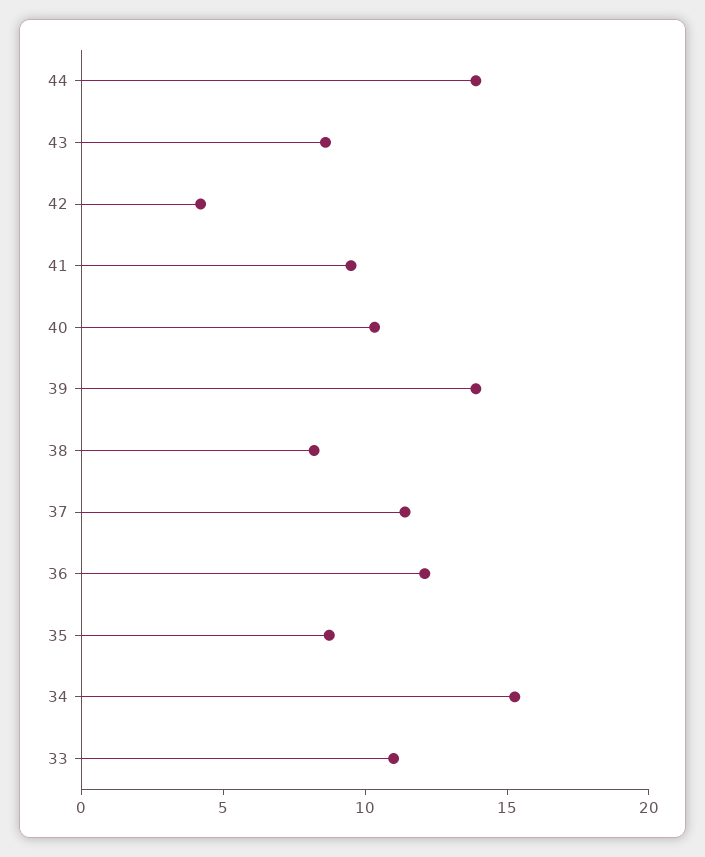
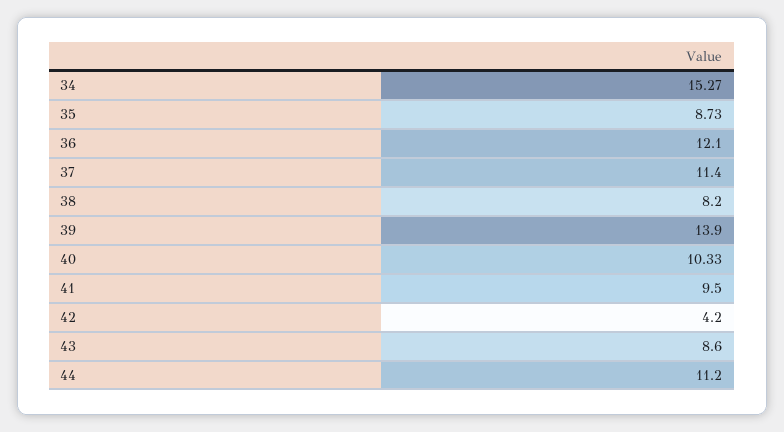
44: 14 -> 11.2
33: 11 -> none

